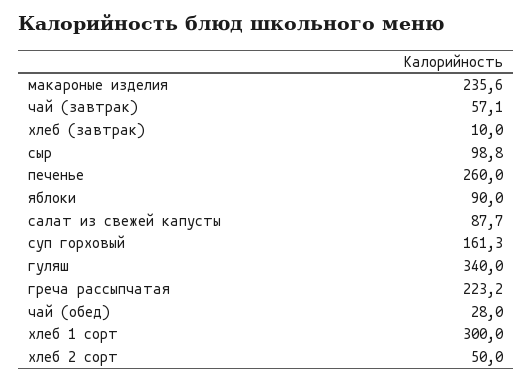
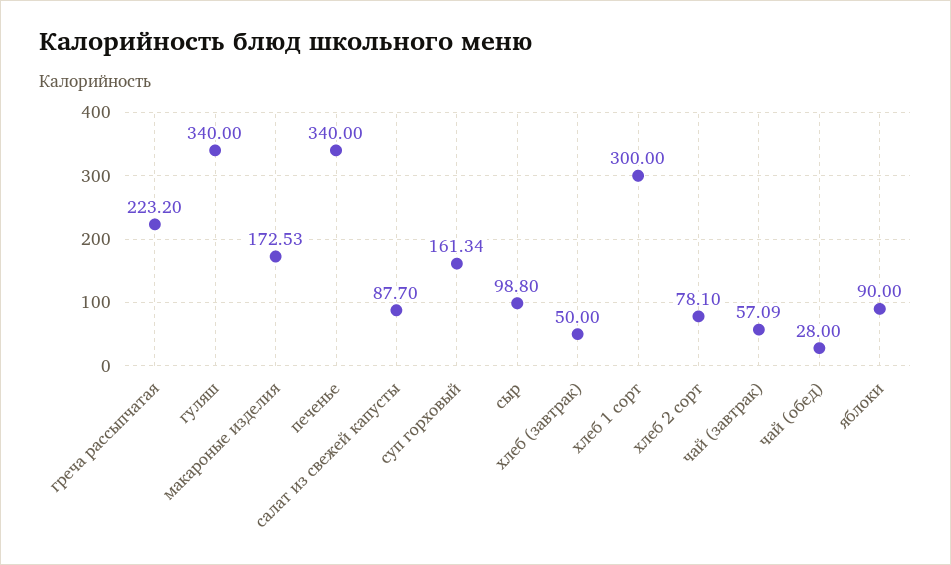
макароные изделия: 235.6 -> 172.53
хлеб (завтрак): 10 -> 50
печенье: 260 -> 340
хлеб 2 сорт: 50 -> 78.1

